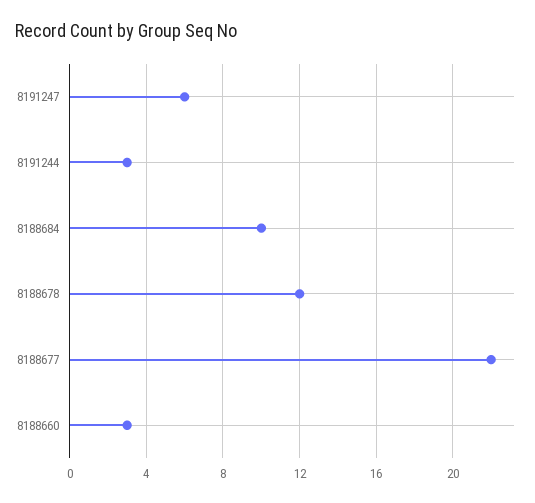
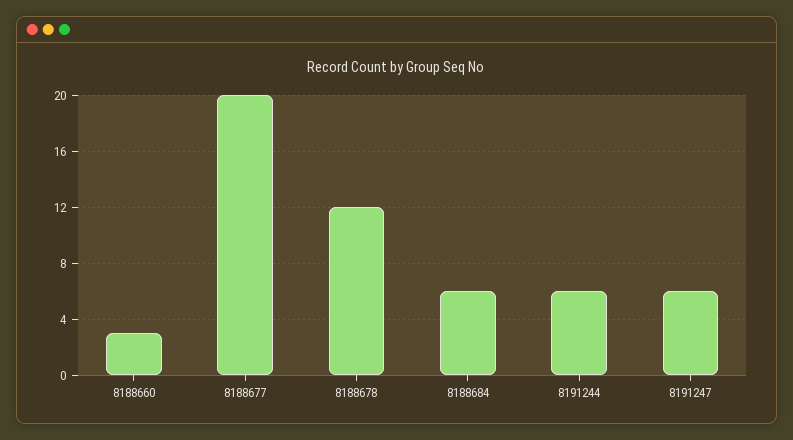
8191244: 3 -> 6
8188684: 10 -> 6
8188677: 22 -> 20

